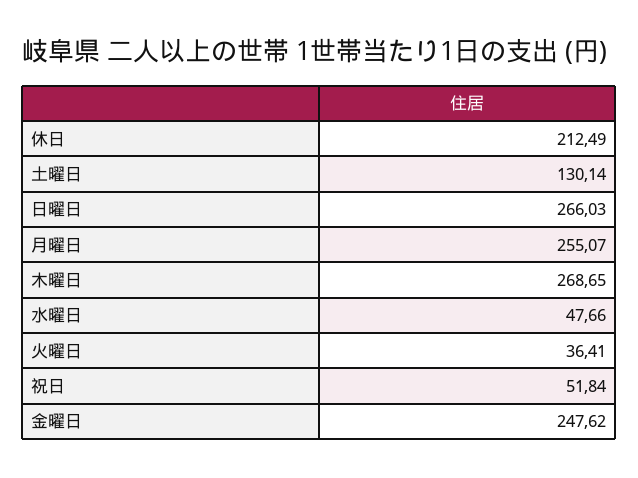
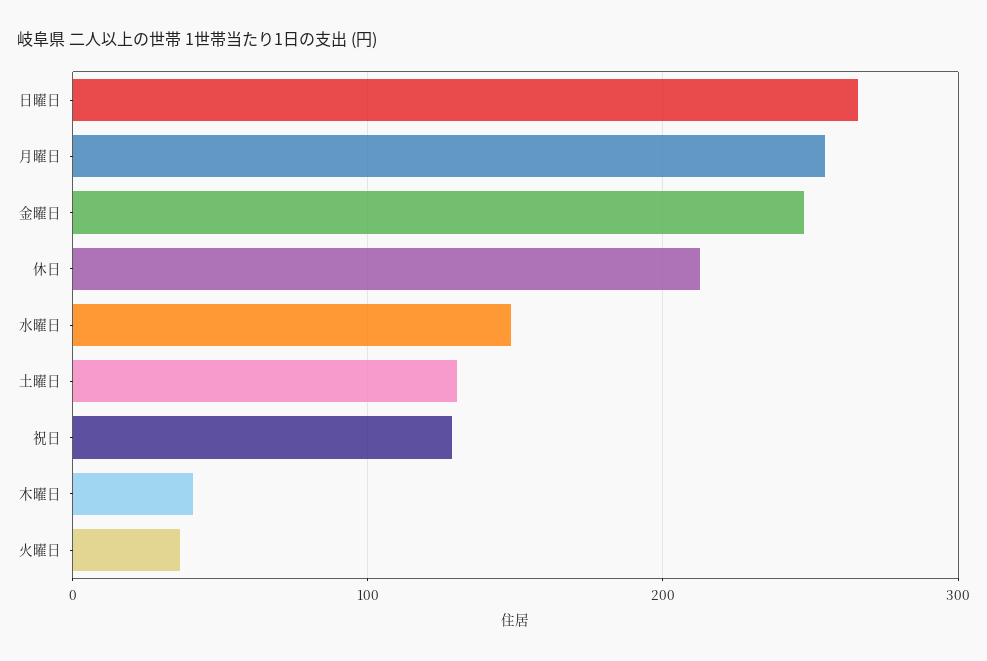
木曜日: 268.65 -> 40
水曜日: 47.66 -> 150
祝日: 51.84 -> 130

